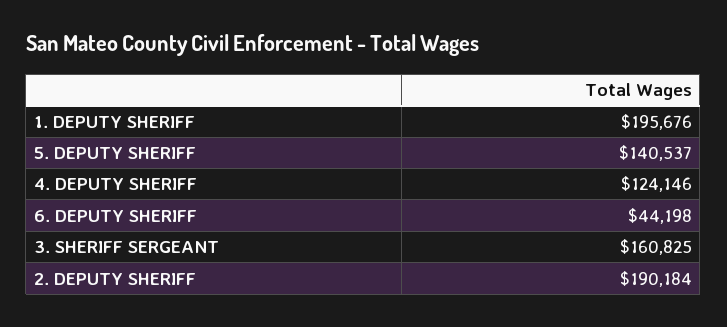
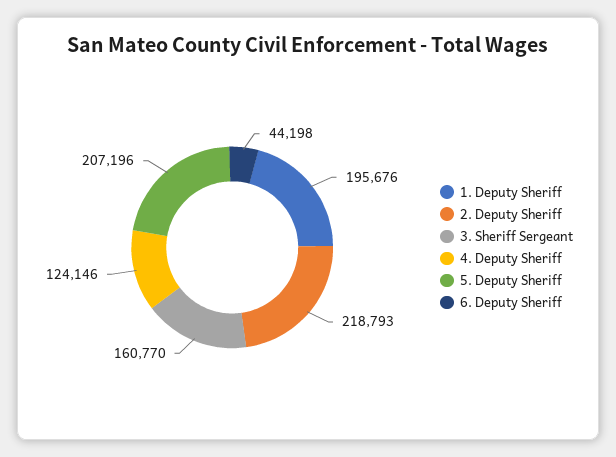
5. DEPUTY SHERIFF: 140537 -> 207196
3. SHERIFF SERGEANT: 160825 -> 160770
2. DEPUTY SHERIFF: 190184 -> 218793

